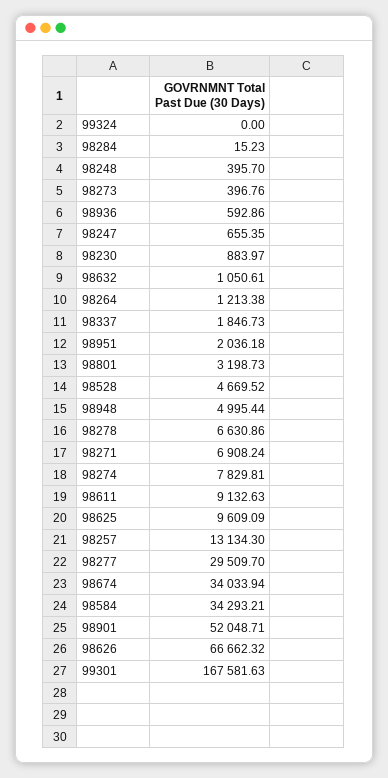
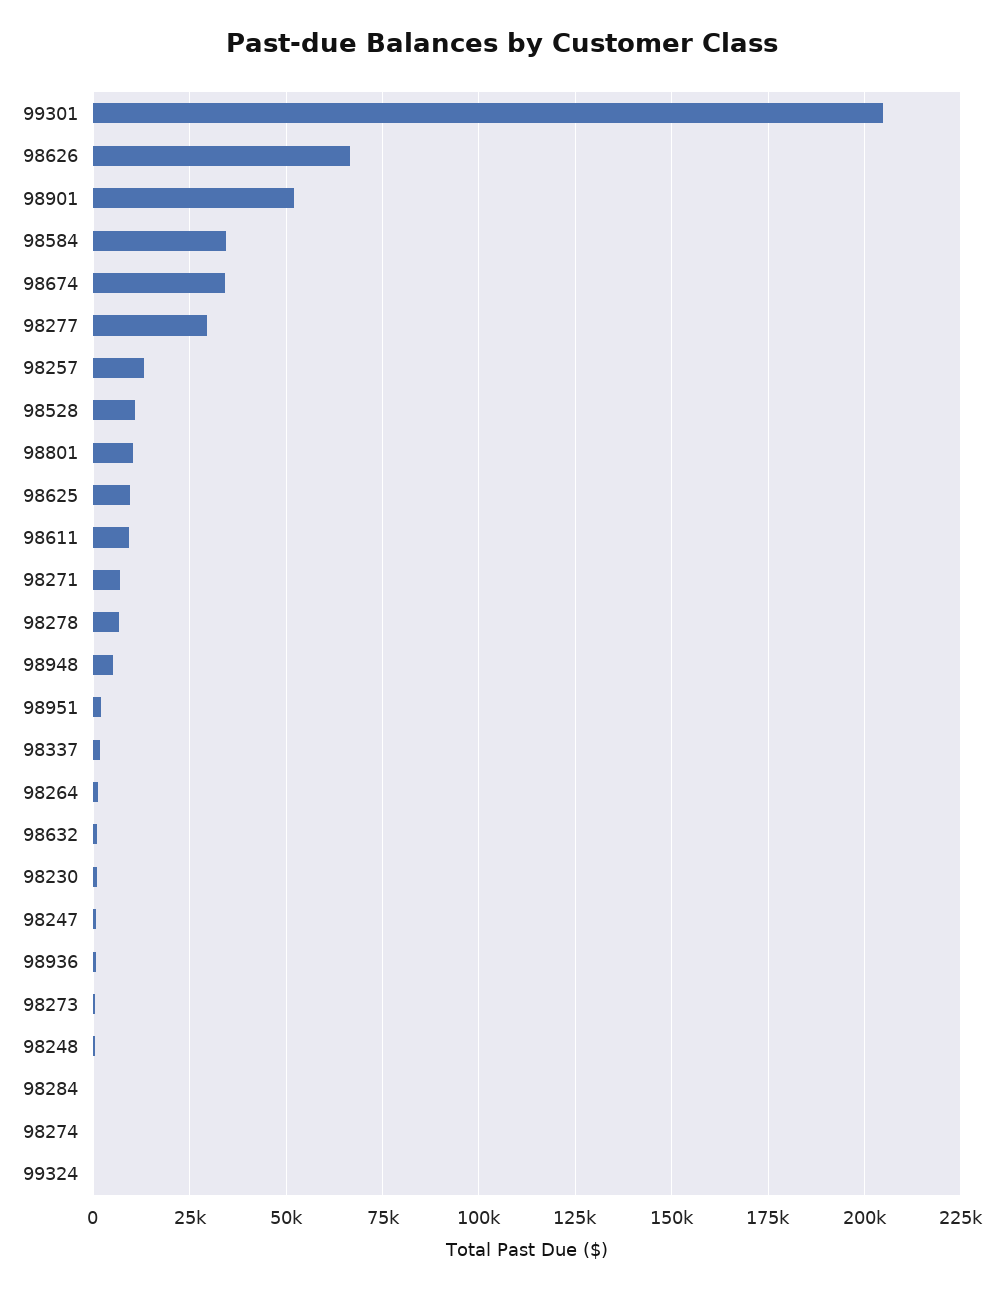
98801: 3198.73 -> 10000
98528: 4669.52 -> 10000
98274: 7829.81 -> 0
99301: 167581.63 -> 205000

